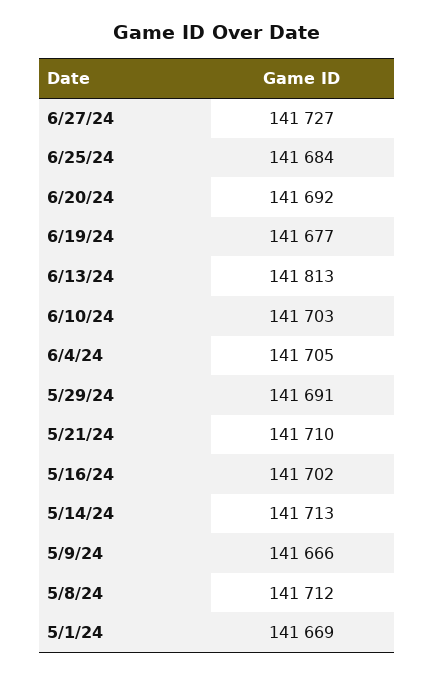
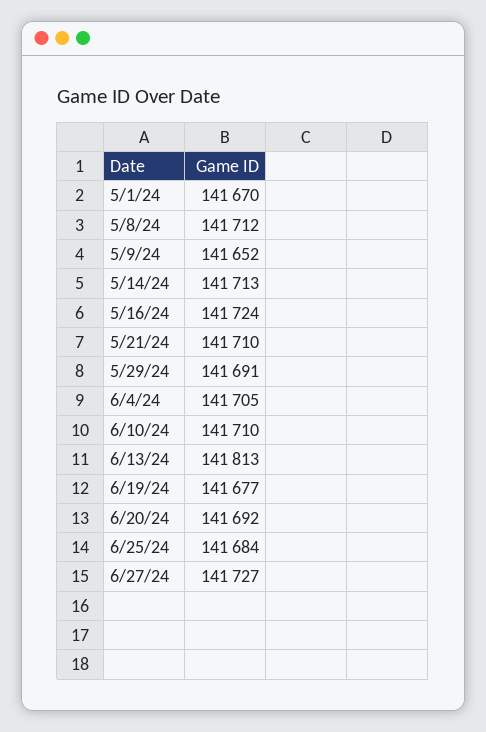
6/10/24: 141703 -> 141710
5/16/24: 141702 -> 141724
5/9/24: 141666 -> 141652
5/1/24: 141669 -> 141670

